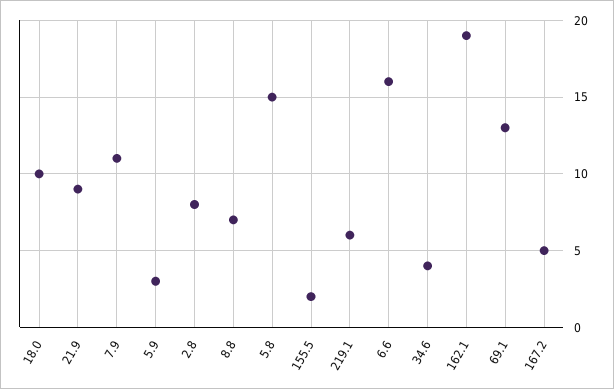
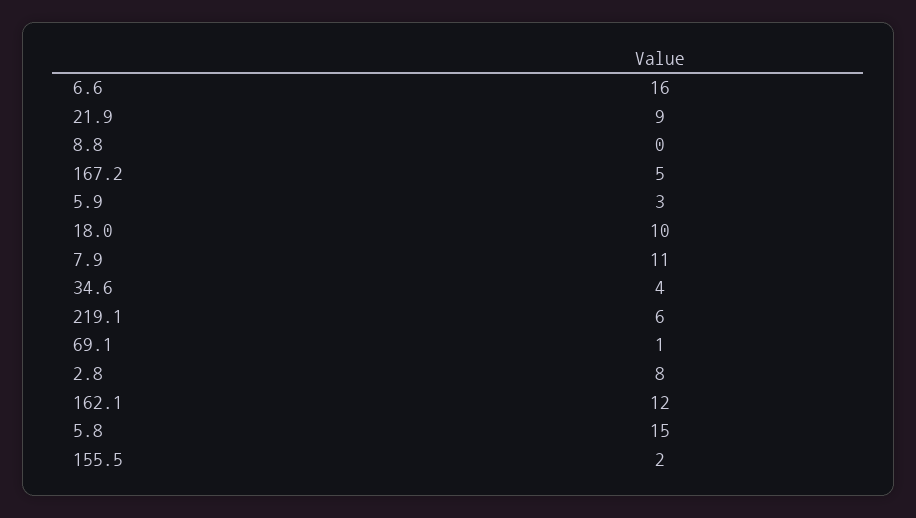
8.8: 7 -> 0
162.1: 19 -> 12
69.1: 13 -> 1

